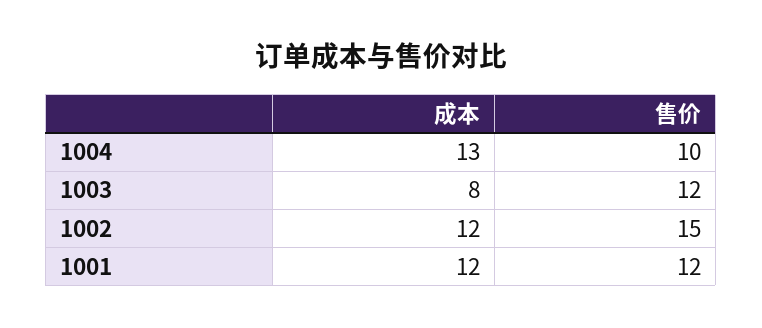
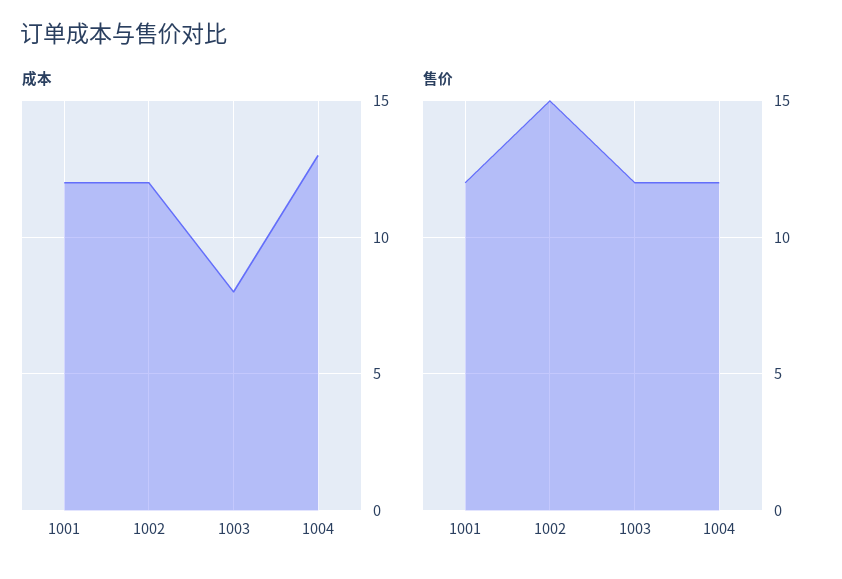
售价, 1004: 10 -> 12

